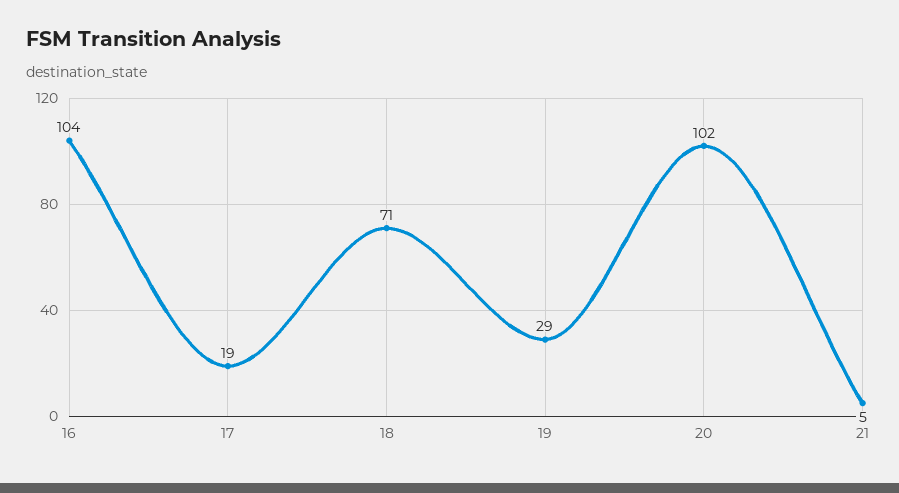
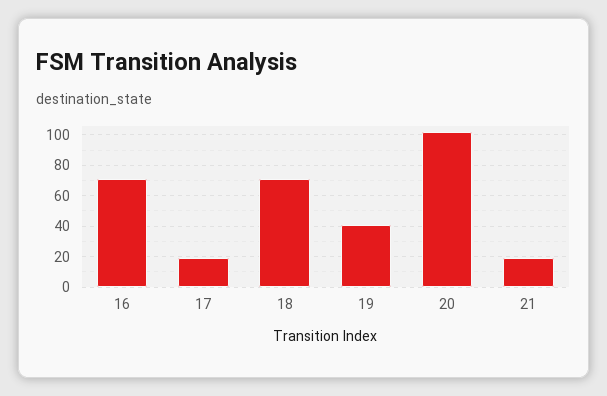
16: 104 -> 70
19: 29 -> 40
21: 5 -> 20

